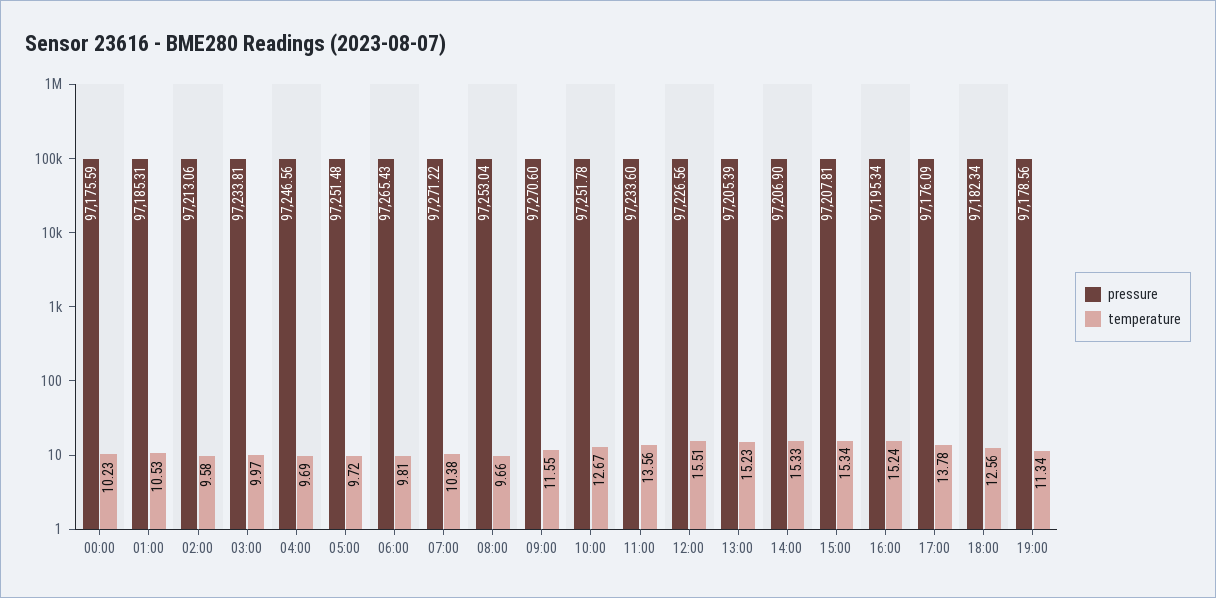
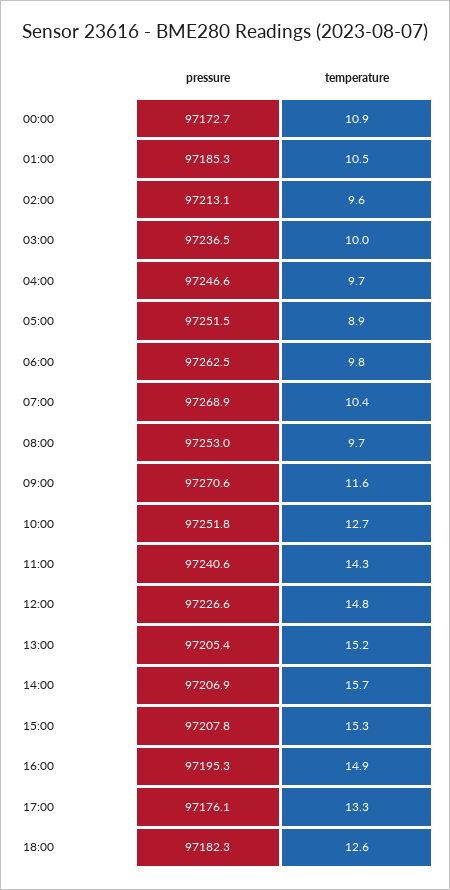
pressure, 00:00: 97175.59 -> 97172.7
temperature, 00:00: 10.23 -> 10.9
pressure, 03:00: 97233.81 -> 97236.5
temperature, 05:00: 9.72 -> 8.9
pressure, 06:00: 97265.43 -> 97262.5
pressure, 07:00: 97271.22 -> 97268.9
pressure, 11:00: 97233.6 -> 97240.6
temperature, 11:00: 13.56 -> 14.3
temperature, 12:00: 15.51 -> 14.8
temperature, 14:00: 15.33 -> 15.7
temperature, 16:00: 15.24 -> 14.9
temperature, 17:00: 13.78 -> 13.3
pressure, 19:00: 97178.56 -> none
temperature, 19:00: 11.34 -> none

